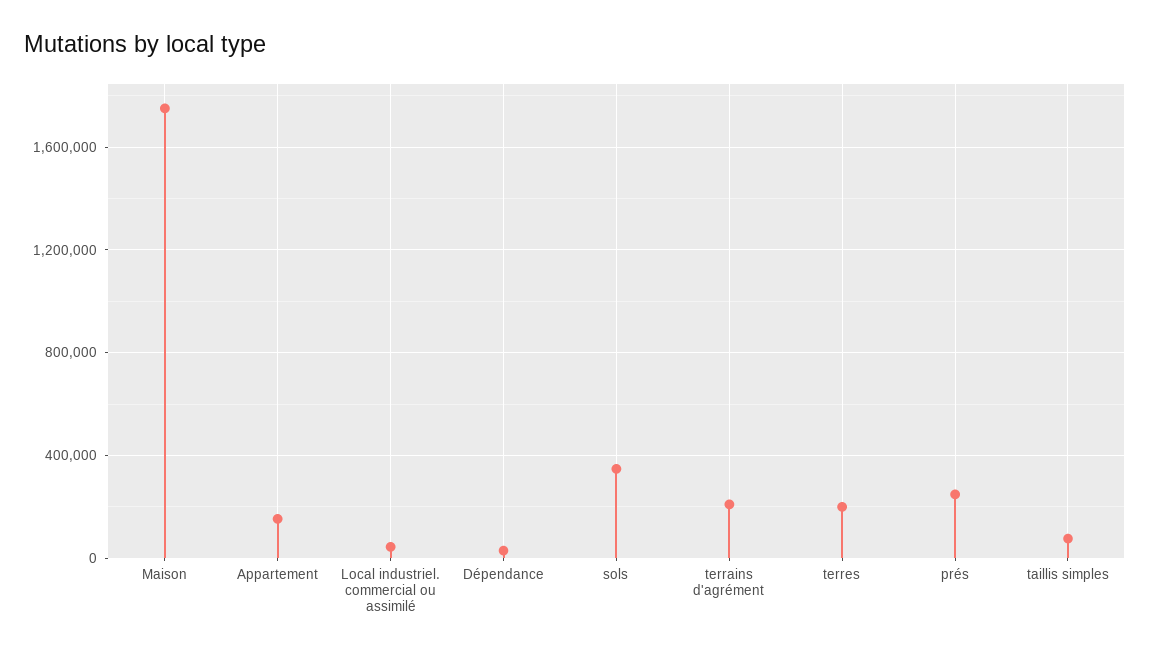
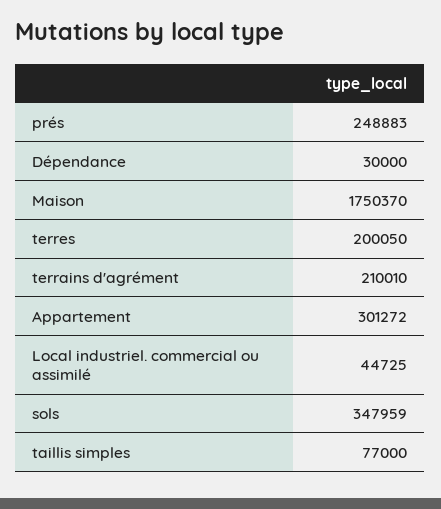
Appartement: 150000 -> 301272

